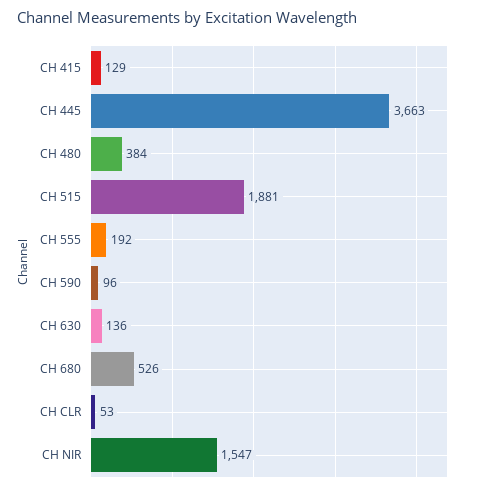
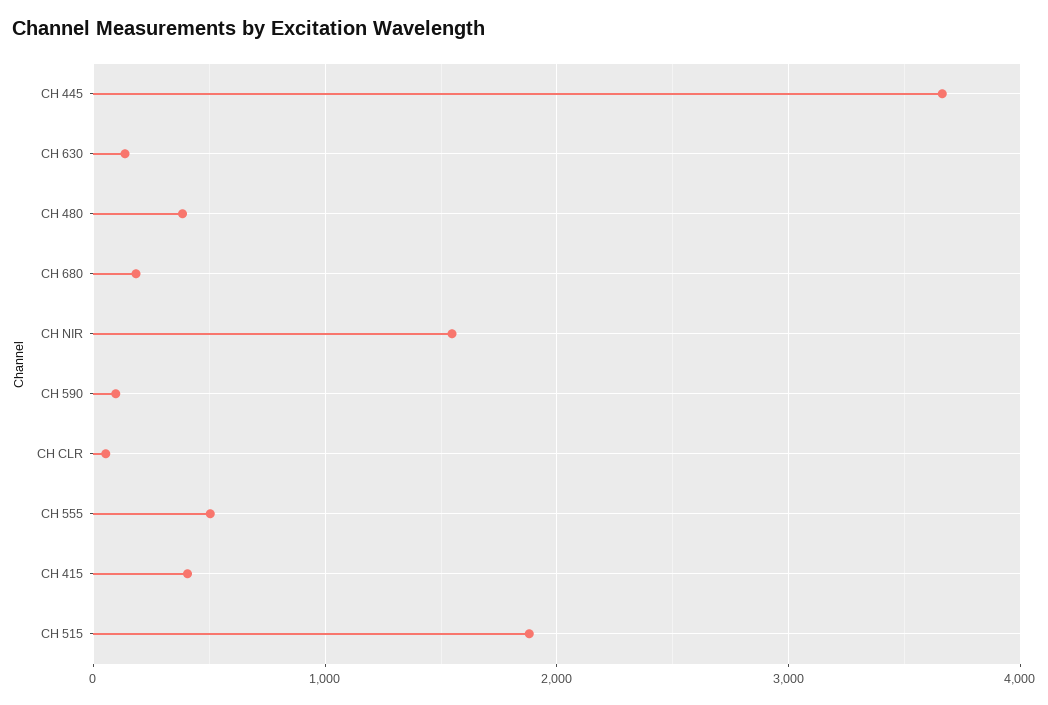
CH 415: 129 -> 400
CH 555: 192 -> 500
CH 680: 526 -> 200

